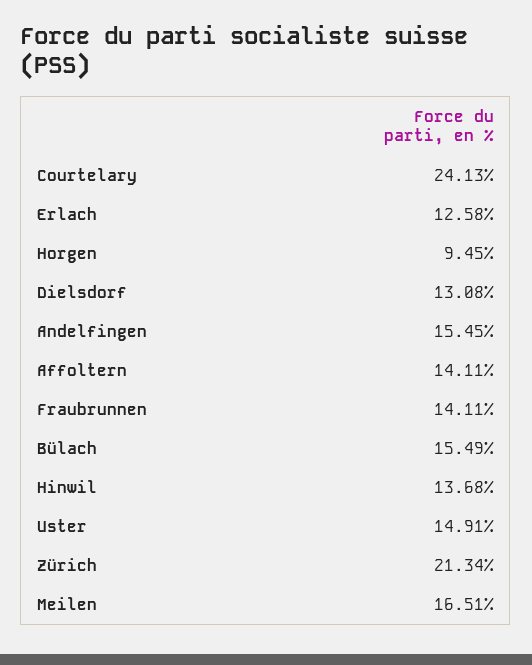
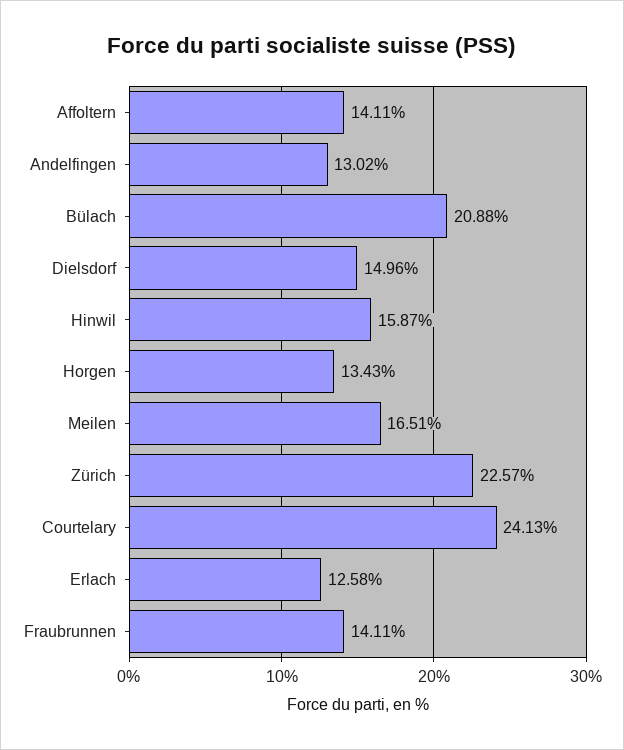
Horgen: 9.45 -> 13.43
Dielsdorf: 13.08 -> 14.96
Andelfingen: 15.45 -> 13.02
Bülach: 15.49 -> 20.88
Hinwil: 13.68 -> 15.87
Uster: 14.91 -> none
Zürich: 21.34 -> 22.57

